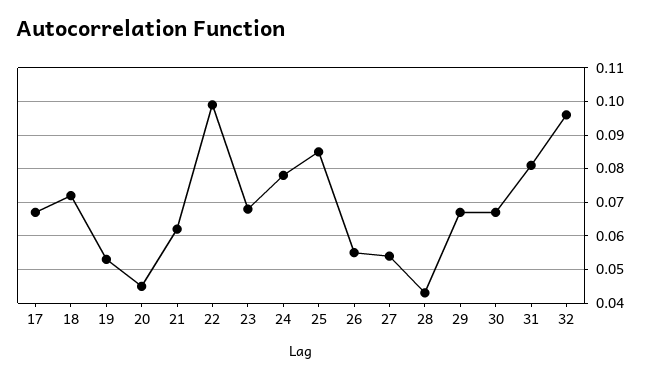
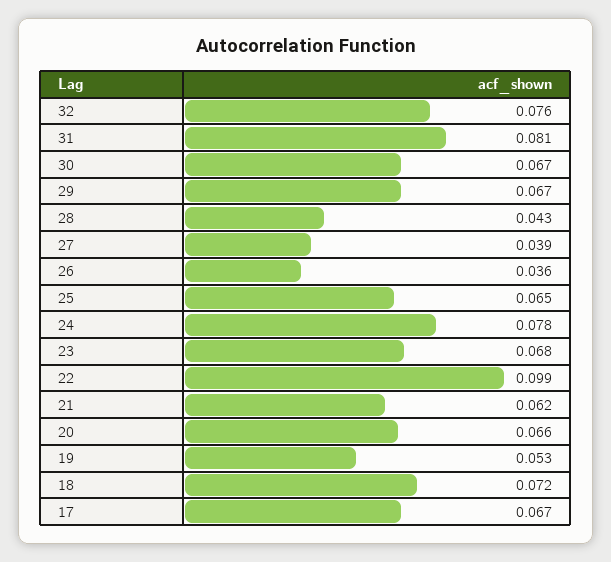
20: 0.045 -> 0.066
25: 0.085 -> 0.065
26: 0.055 -> 0.036
27: 0.055 -> 0.039
32: 0.095 -> 0.076

